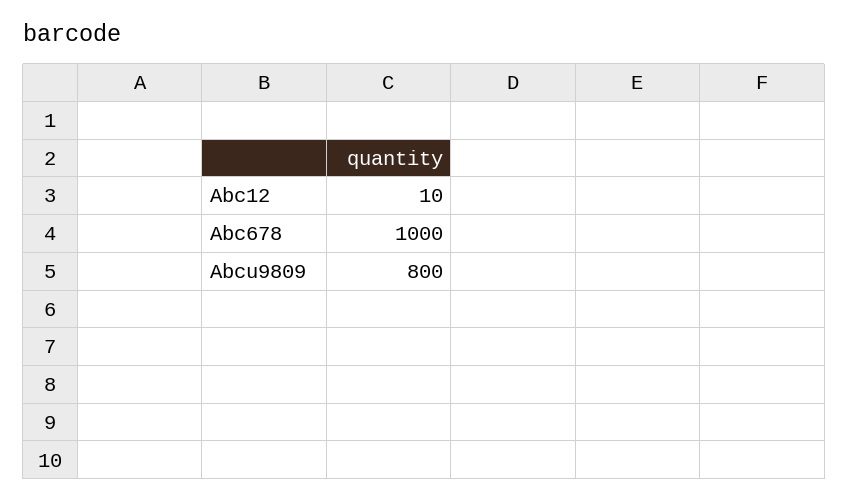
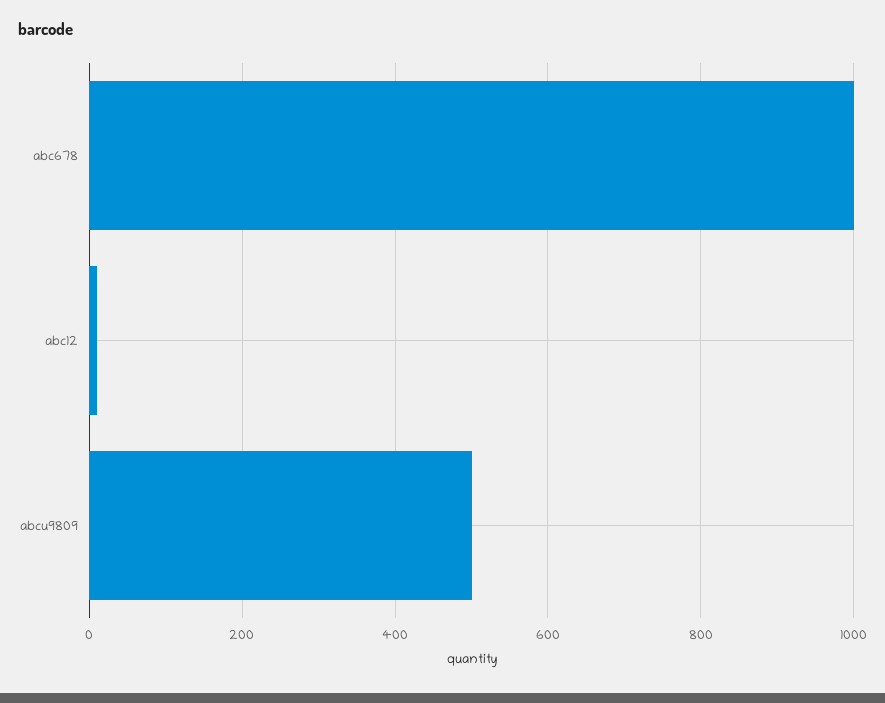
Abcu9809: 800 -> 500

